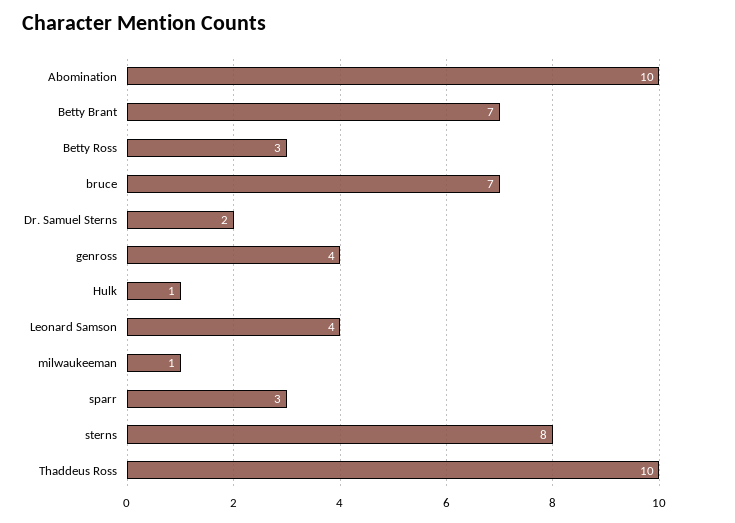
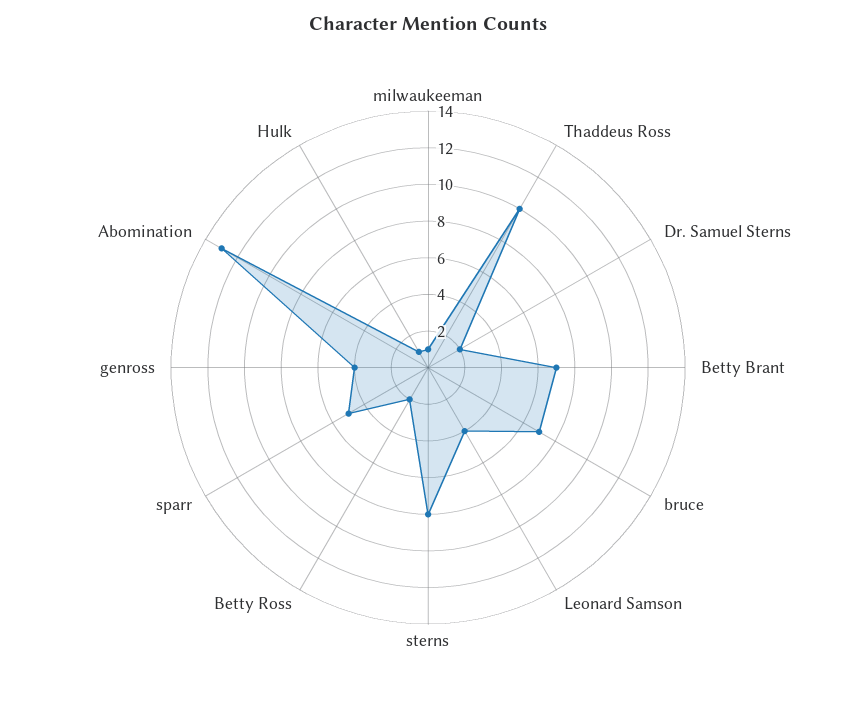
Abomination: 10 -> 13
Betty Ross: 3 -> 2
sparr: 3 -> 5

